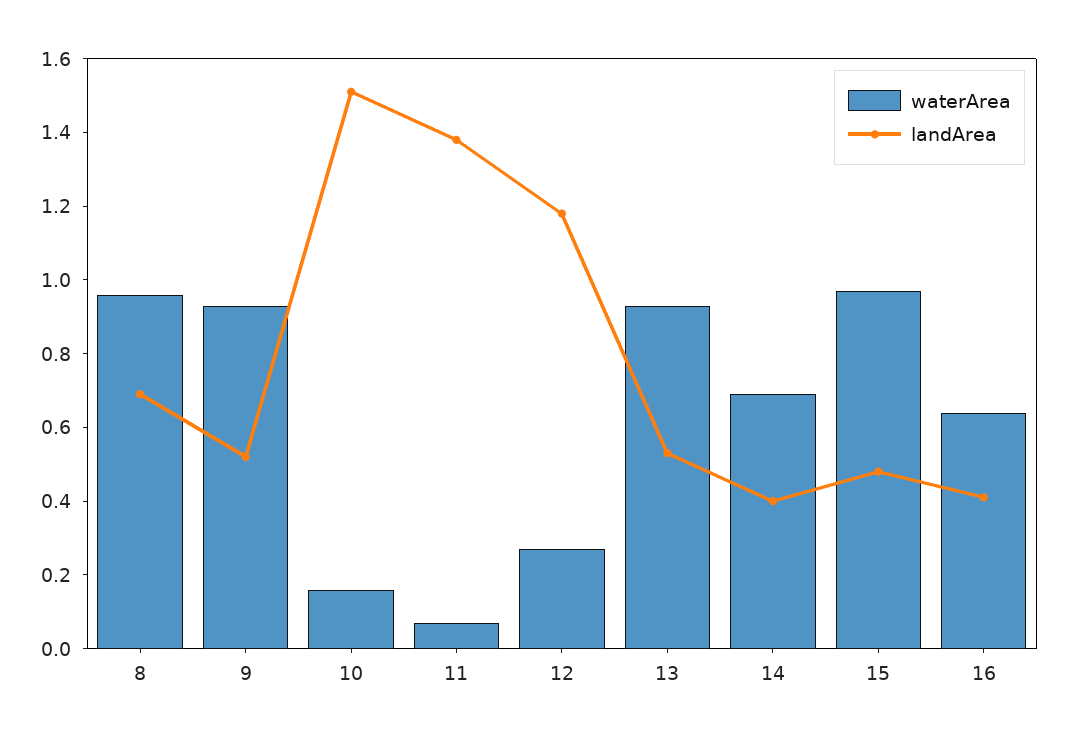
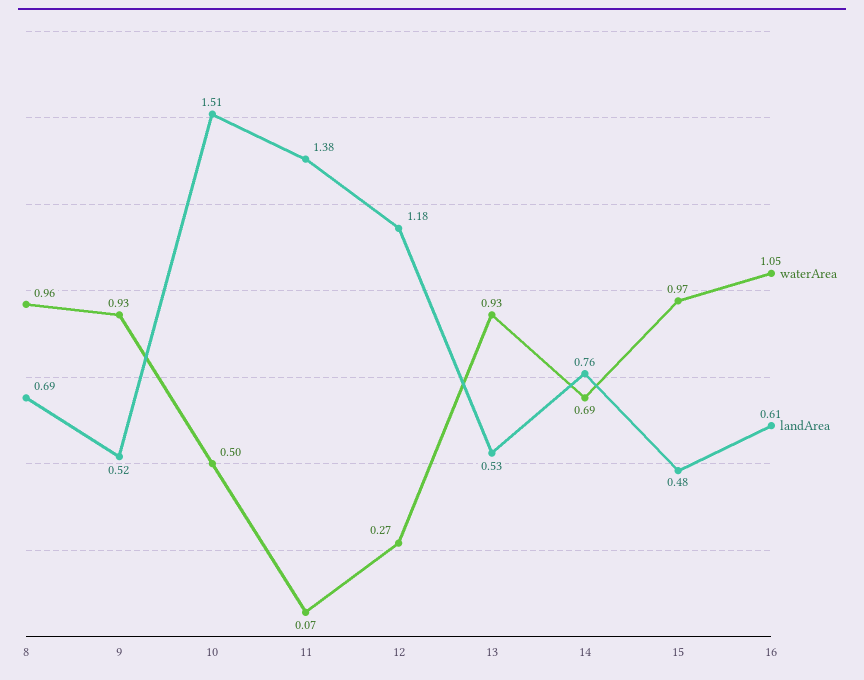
waterArea, 10: 0.15 -> 0.5
landArea, 14: 0.4 -> 0.76
waterArea, 16: 0.65 -> 1.05
landArea, 16: 0.4 -> 0.61

